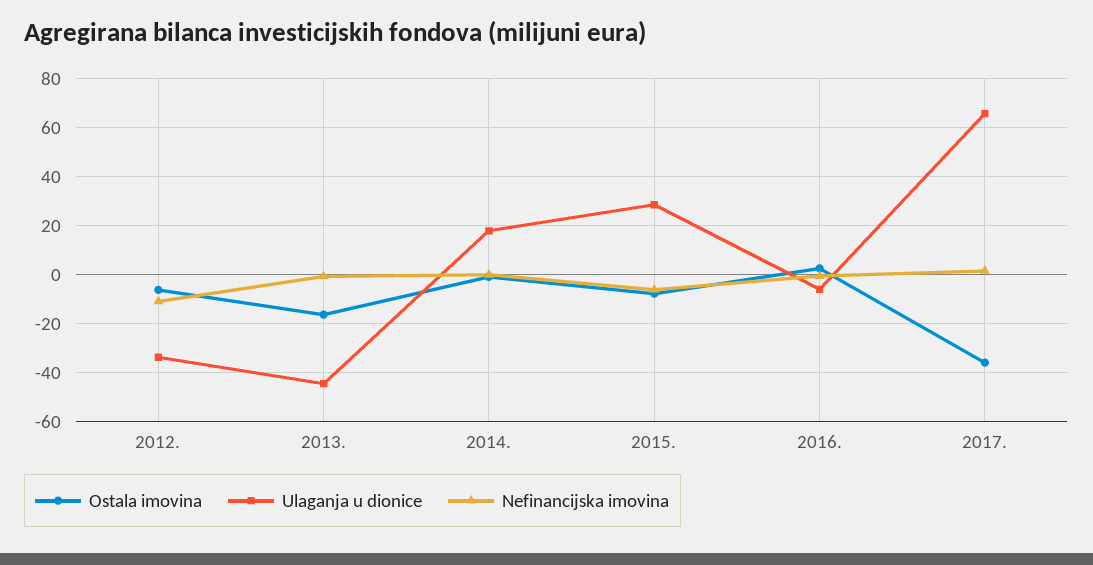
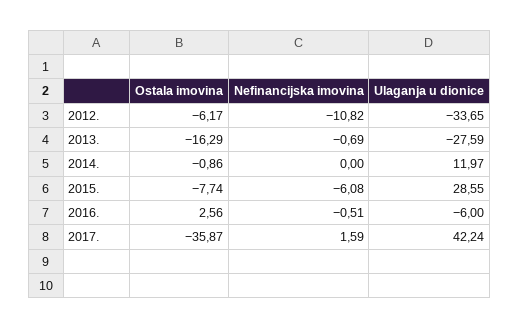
Ulaganja u dionice, 2013.: -45 -> -27.59
Ulaganja u dionice, 2014.: 17.5 -> 11.97
Ulaganja u dionice, 2017.: 65 -> 42.24

